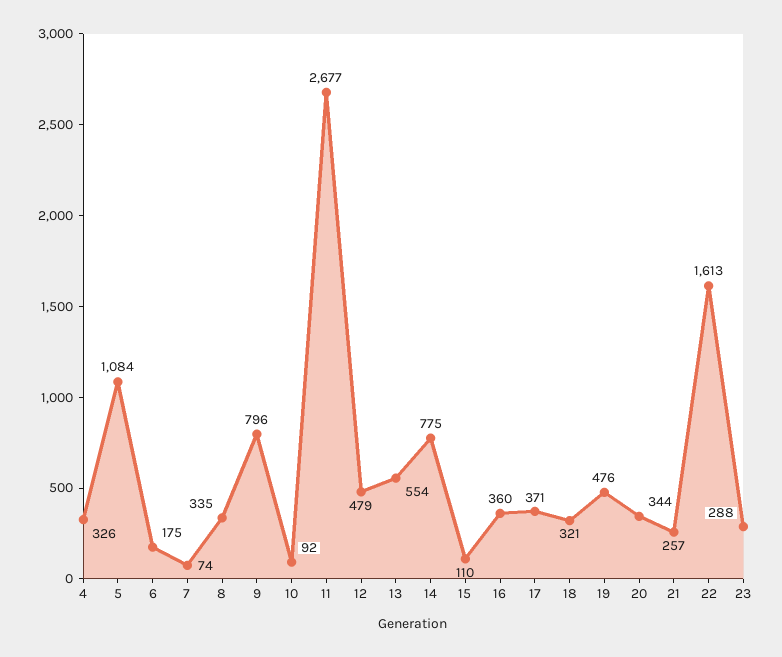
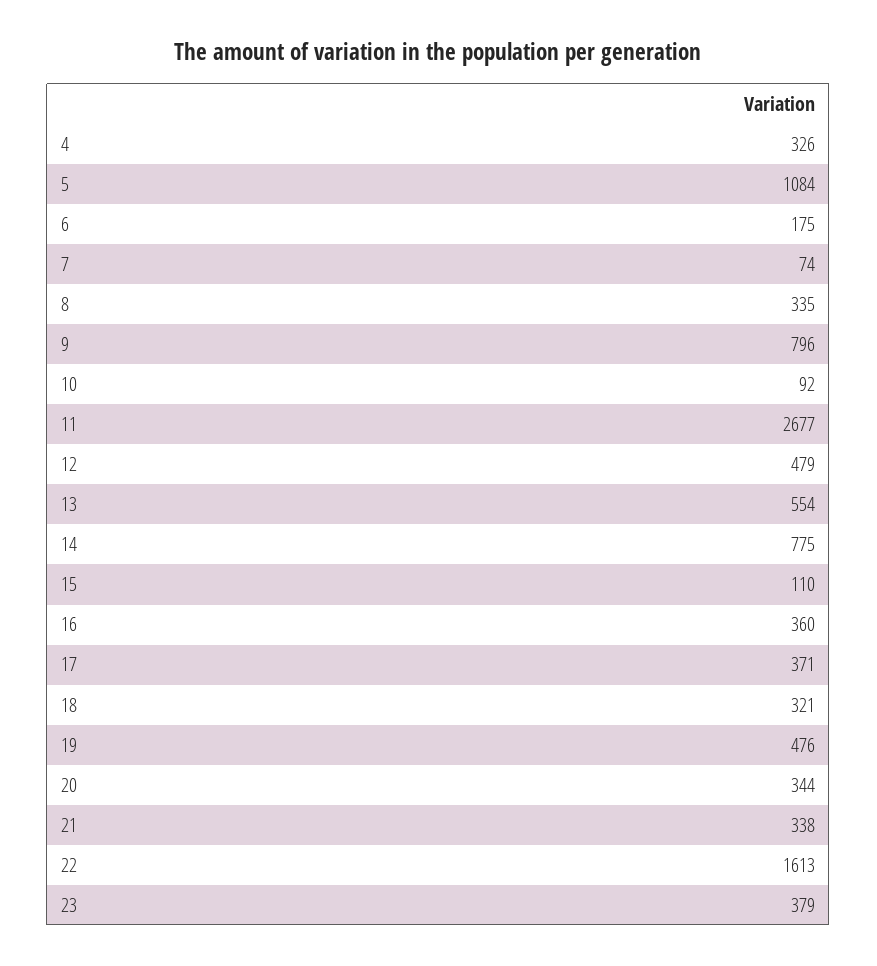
21: 257 -> 338
23: 288 -> 379

